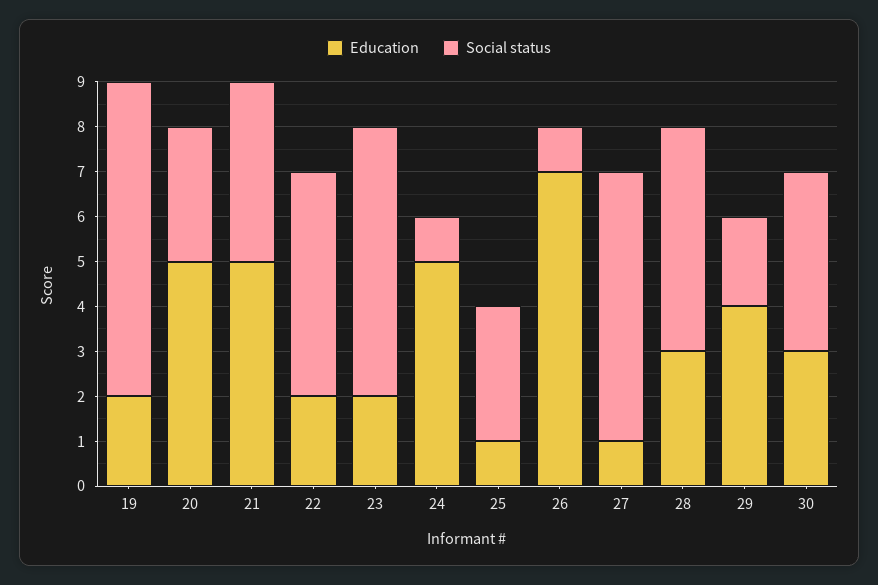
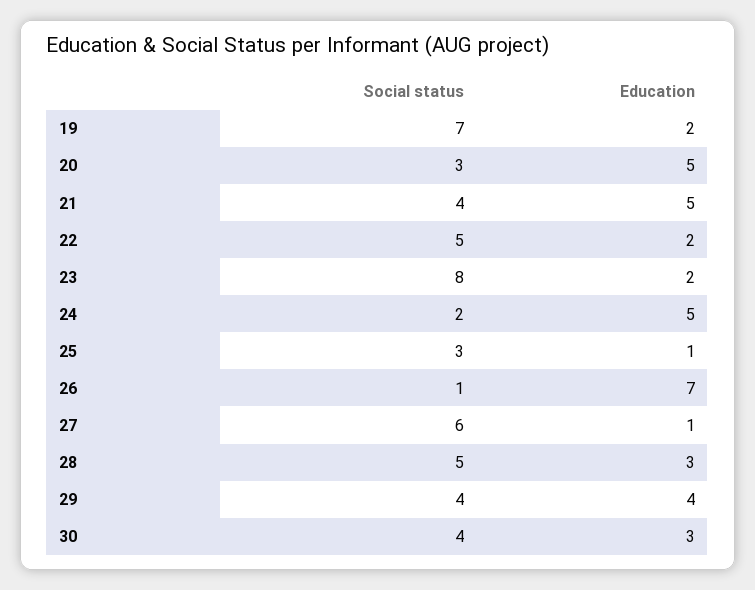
Social status, 23: 6 -> 8
Social status, 24: 1 -> 2
Social status, 29: 2 -> 4

